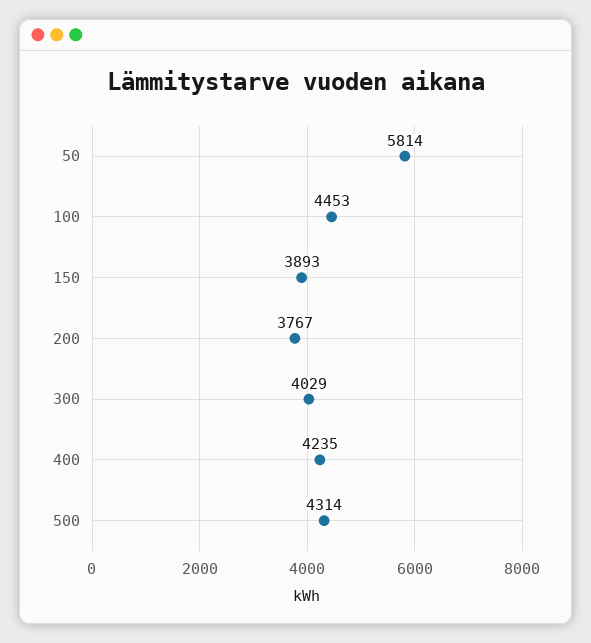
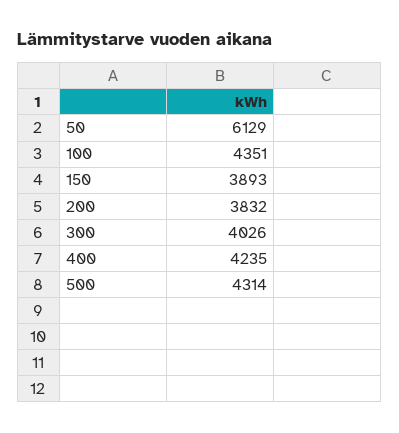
50: 5814 -> 6129
100: 4453 -> 4351
200: 3767 -> 3832
300: 4029 -> 4026

